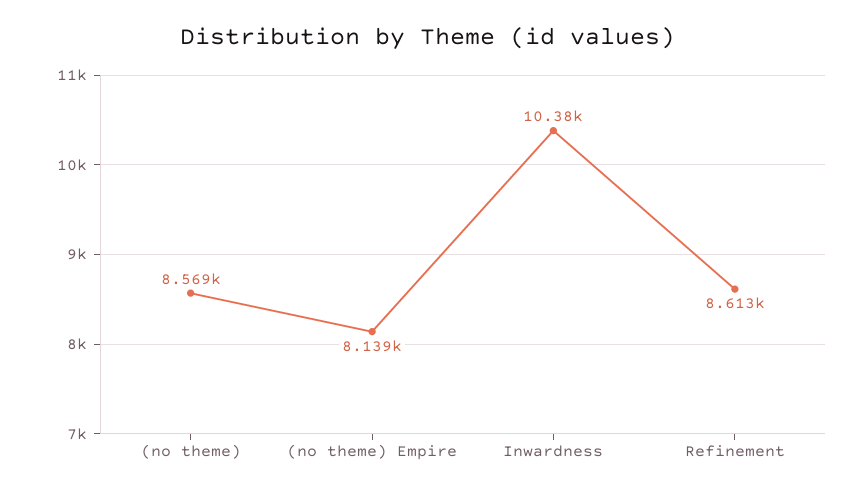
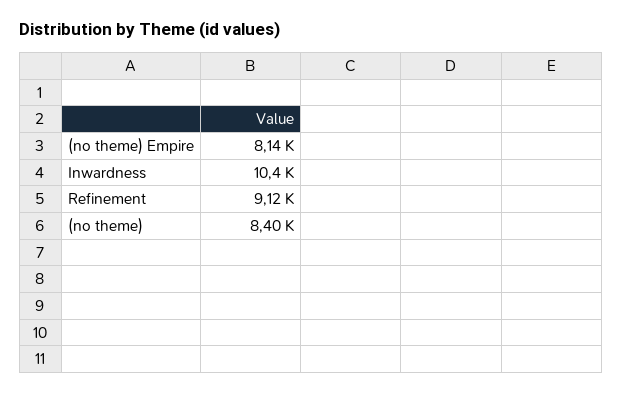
(no theme): 8569 -> 8400
Refinement: 8613 -> 9120

